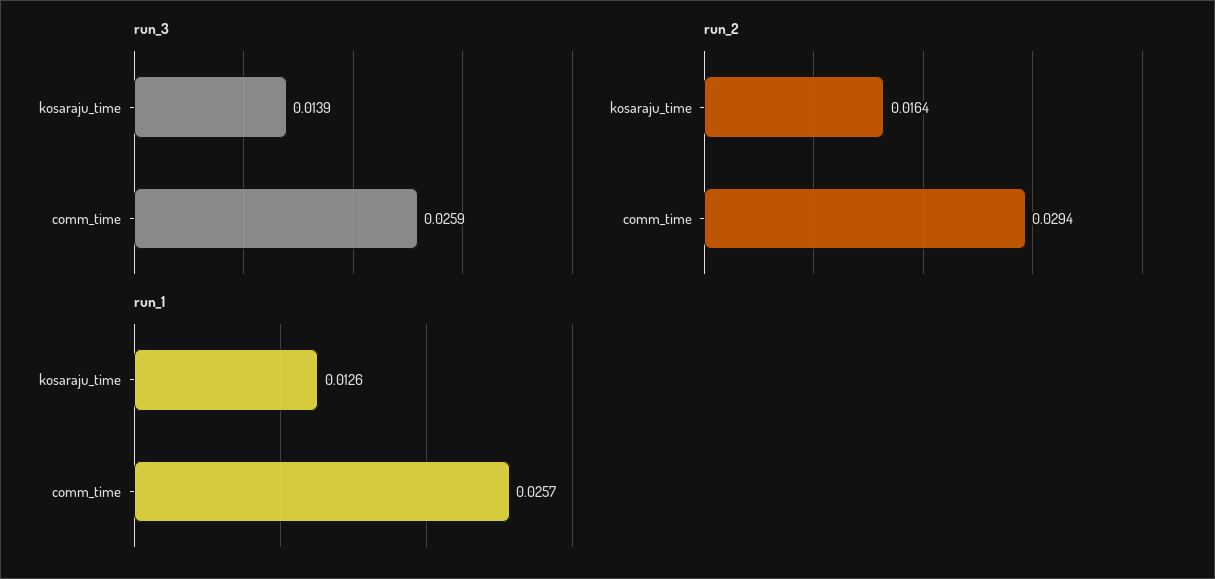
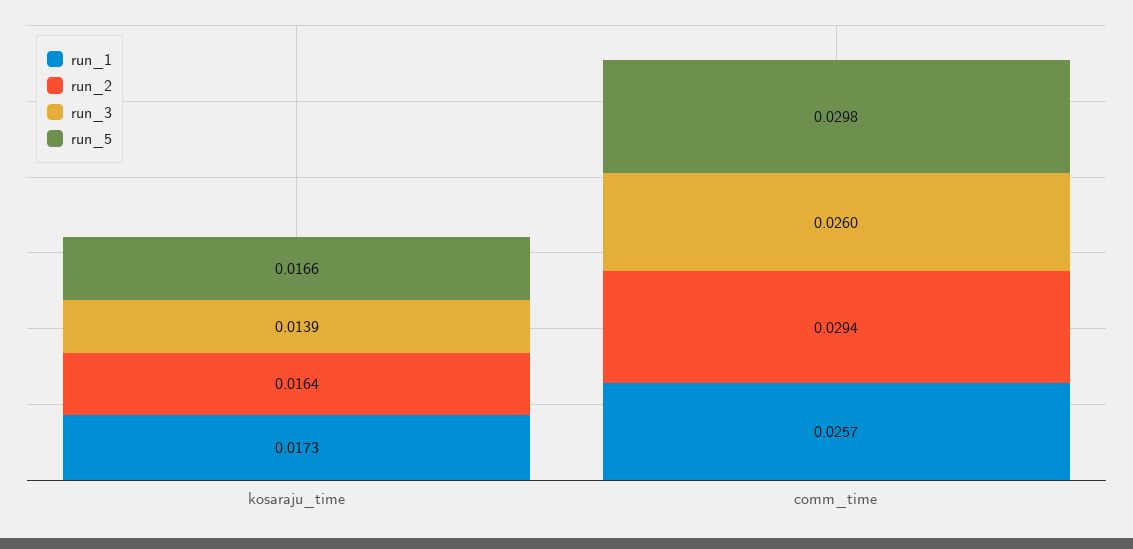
run_3, comm_time: 0.0259 -> 0.026
run_1, kosaraju_time: 0.0126 -> 0.0173
run_5, kosaraju_time: none -> 0.0166
run_5, comm_time: none -> 0.0298

